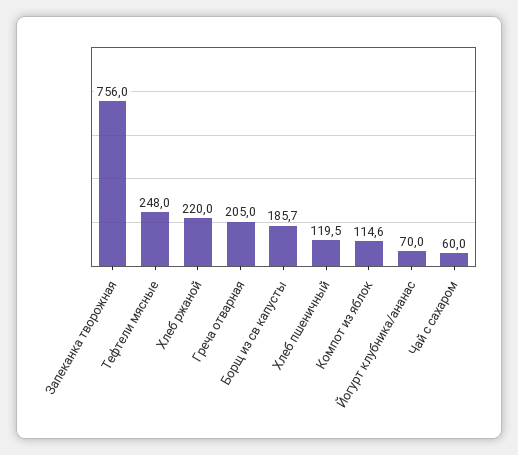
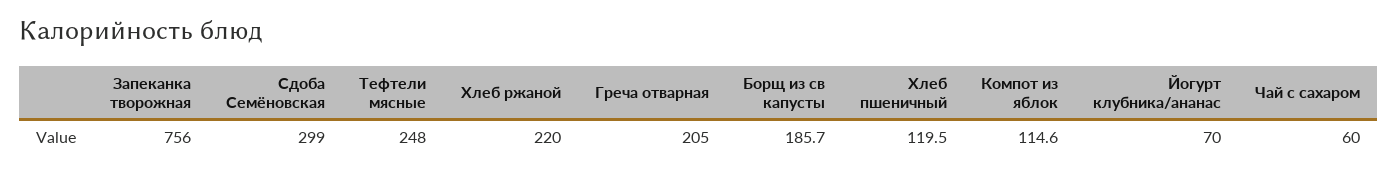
Сдоба Семёновская: none -> 299

